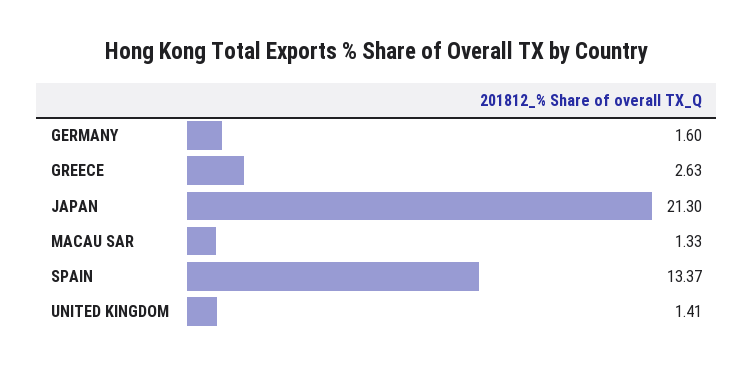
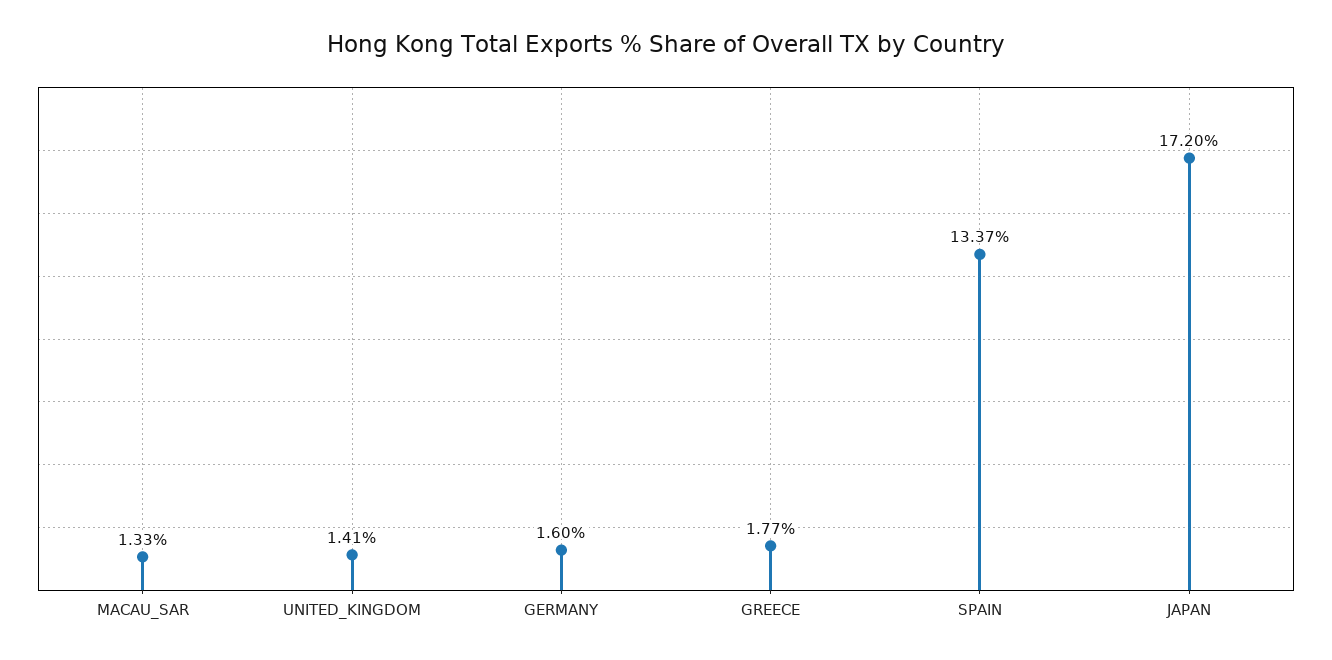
GREECE: 2.63 -> 1.77
JAPAN: 21.3 -> 17.2

